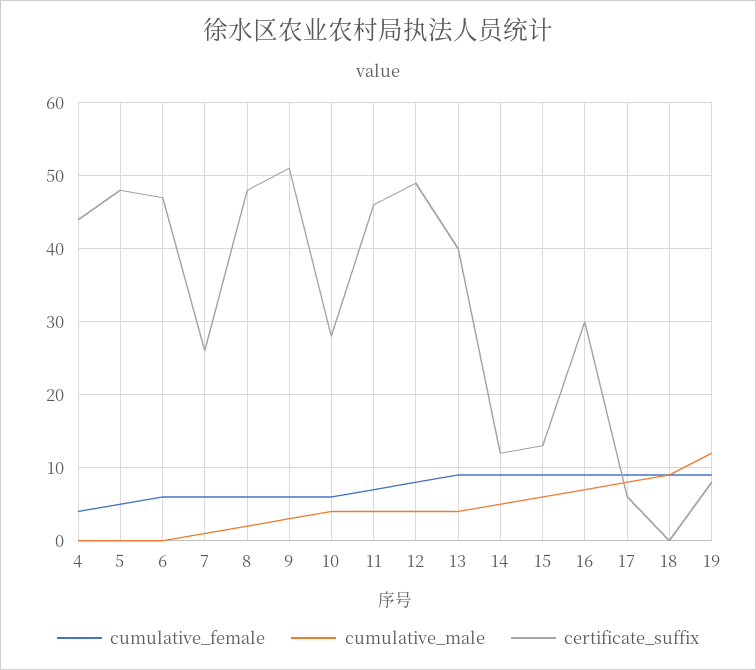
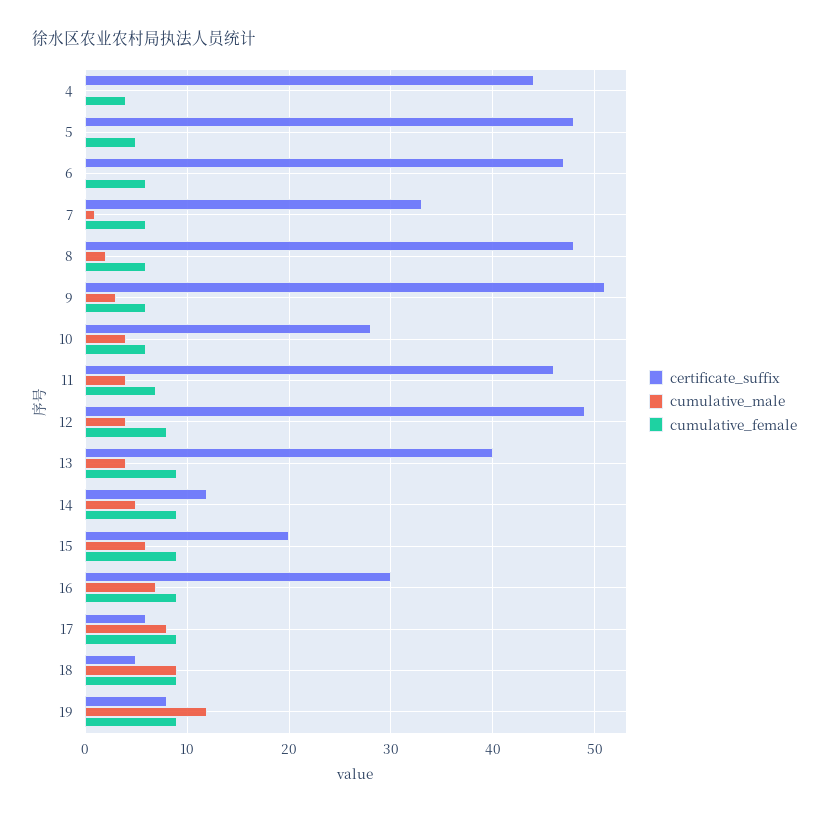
certificate_suffix, 7: 26 -> 33
certificate_suffix, 15: 13 -> 20
certificate_suffix, 18: 0 -> 5

